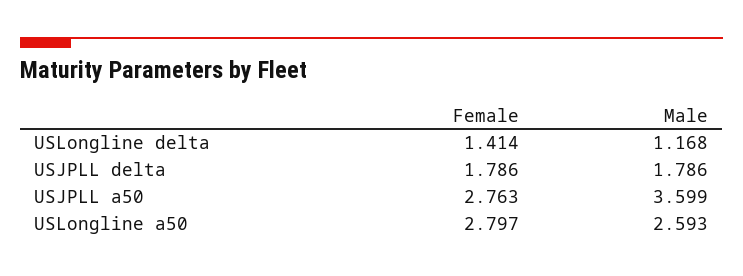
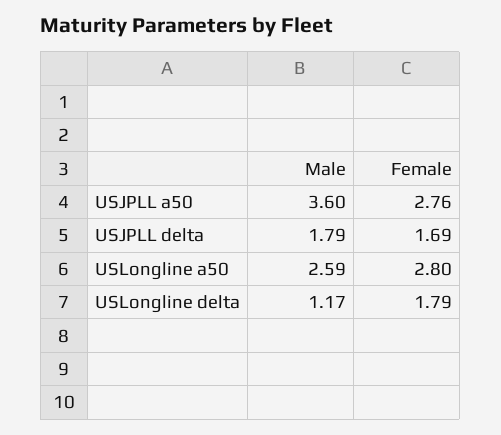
Female, USLongline delta: 1.414 -> 1.79
Female, USJPLL delta: 1.786 -> 1.69

